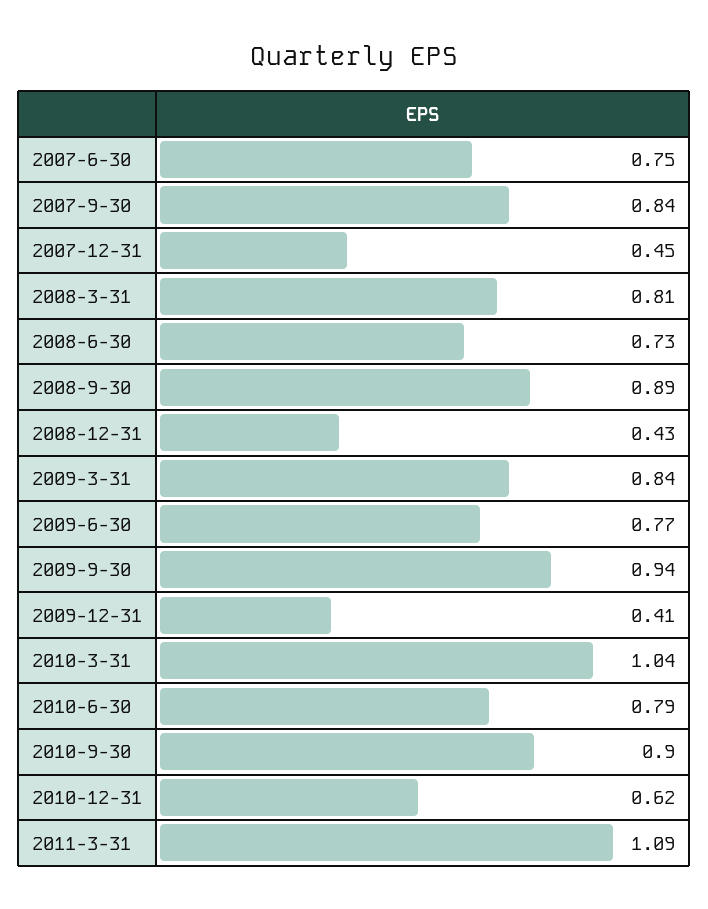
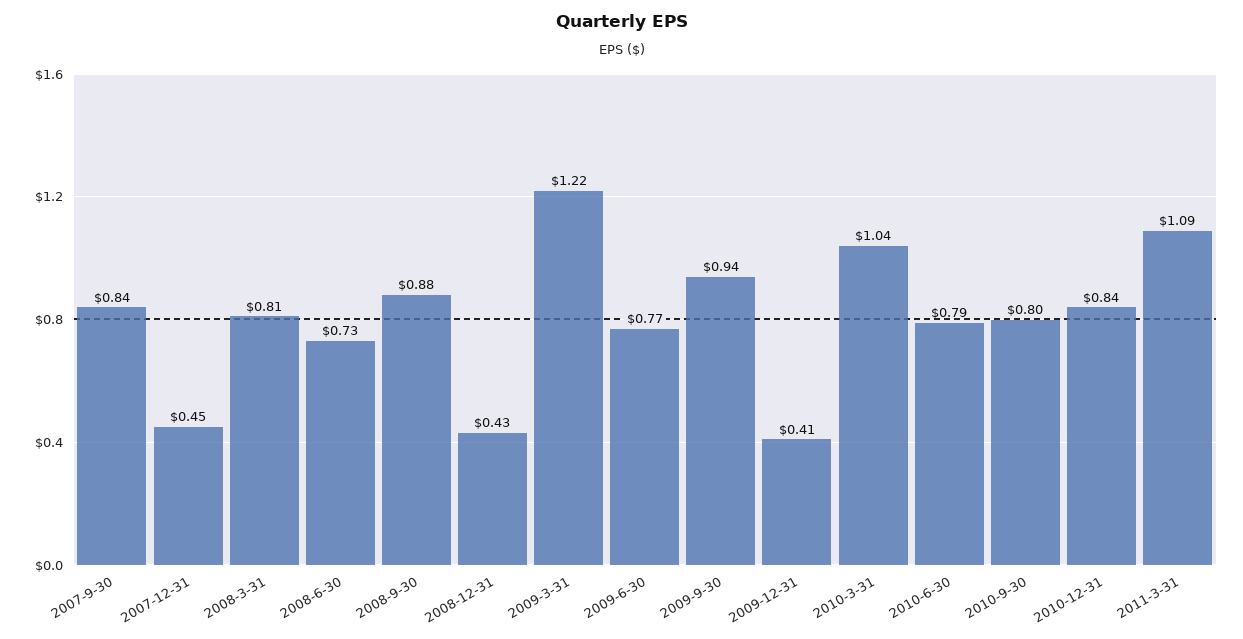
2007-6-30: 0.75 -> none
2008-9-30: 0.89 -> 0.88
2009-3-31: 0.84 -> 1.22
2010-9-30: 0.9 -> 0.8
2010-12-31: 0.62 -> 0.84

